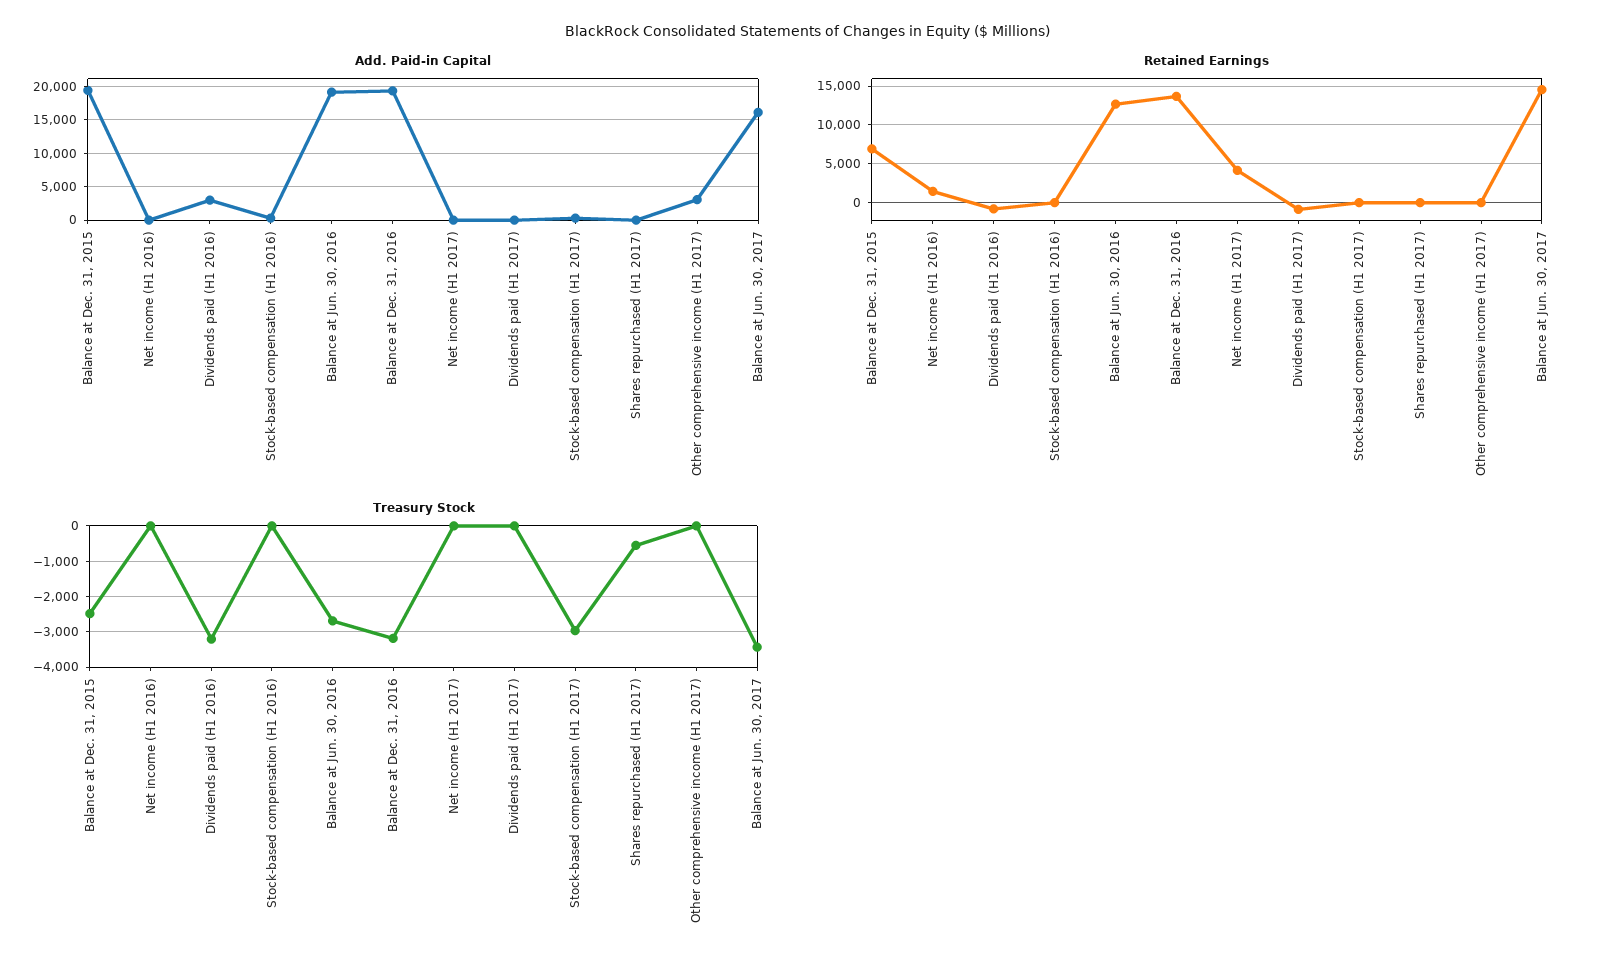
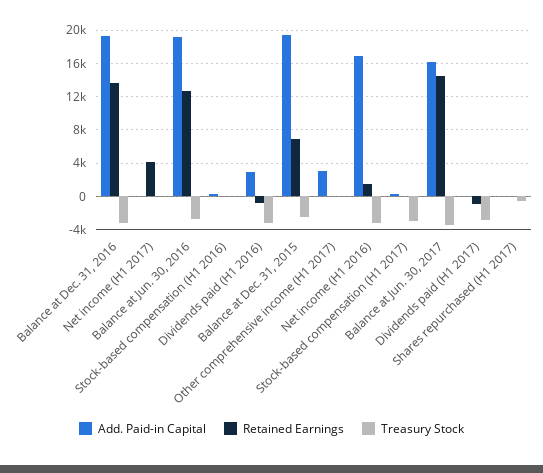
Add. Paid-in Capital, Net income (H1 2016): 0 -> 17000
Treasury Stock, Net income (H1 2016): 0 -> -3000
Treasury Stock, Dividends paid (H1 2017): 0 -> -3000

